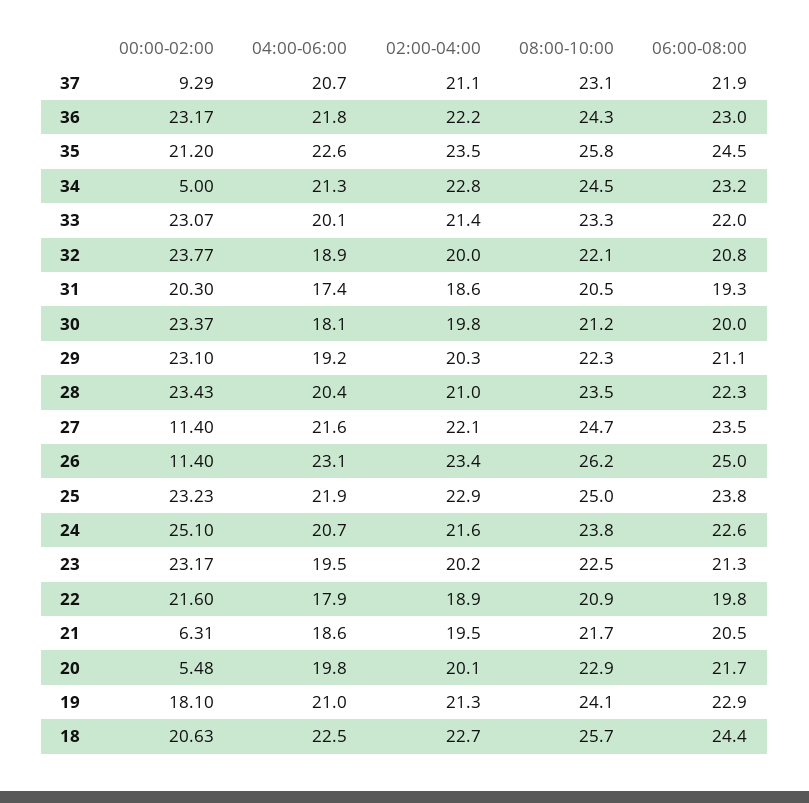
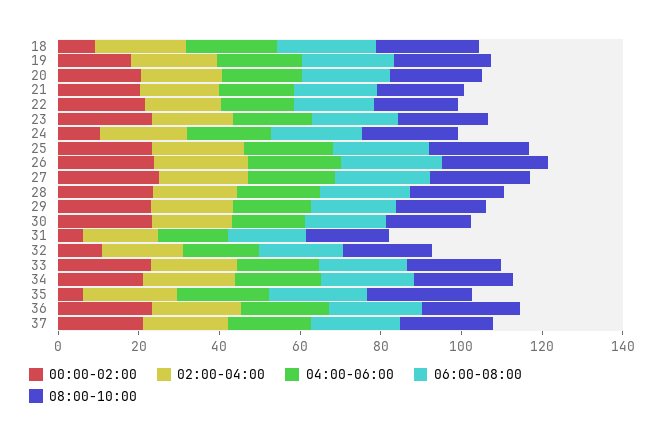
00:00-02:00, 37: 9.29 -> 20
00:00-02:00, 35: 21.2 -> 5
00:00-02:00, 34: 5 -> 20
00:00-02:00, 32: 23.77 -> 10
00:00-02:00, 31: 20.3 -> 5
00:00-02:00, 27: 11.4 -> 25
00:00-02:00, 26: 11.4 -> 25
00:00-02:00, 24: 25.1 -> 10
00:00-02:00, 21: 6.31 -> 20
00:00-02:00, 20: 5.48 -> 20
00:00-02:00, 18: 20.63 -> 10

